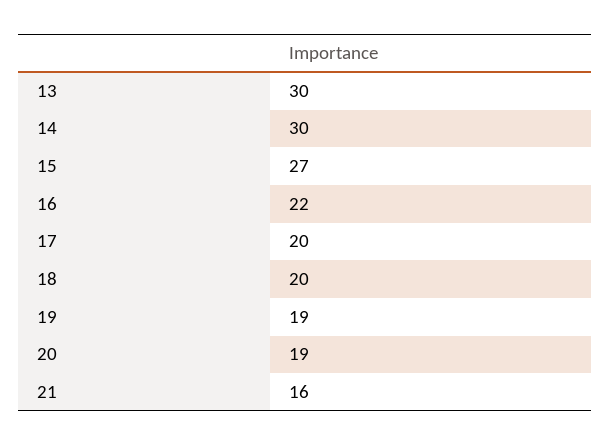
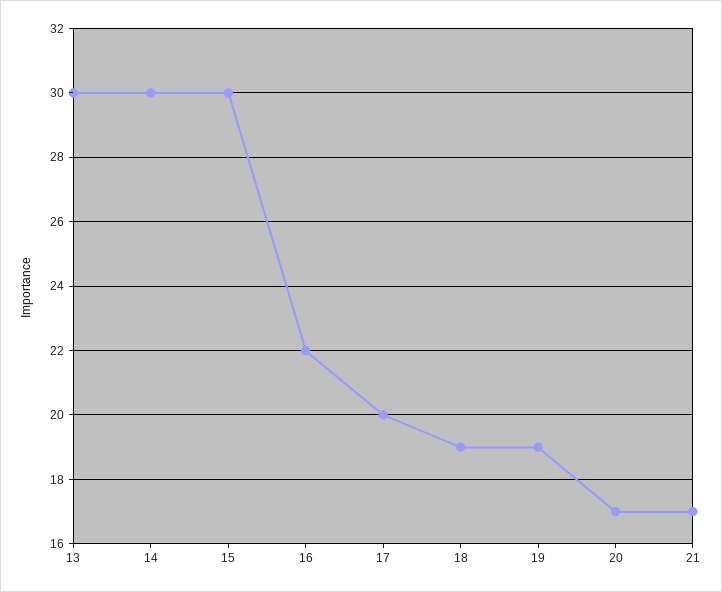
15: 27 -> 30
18: 20 -> 19
20: 19 -> 17
21: 16 -> 17

